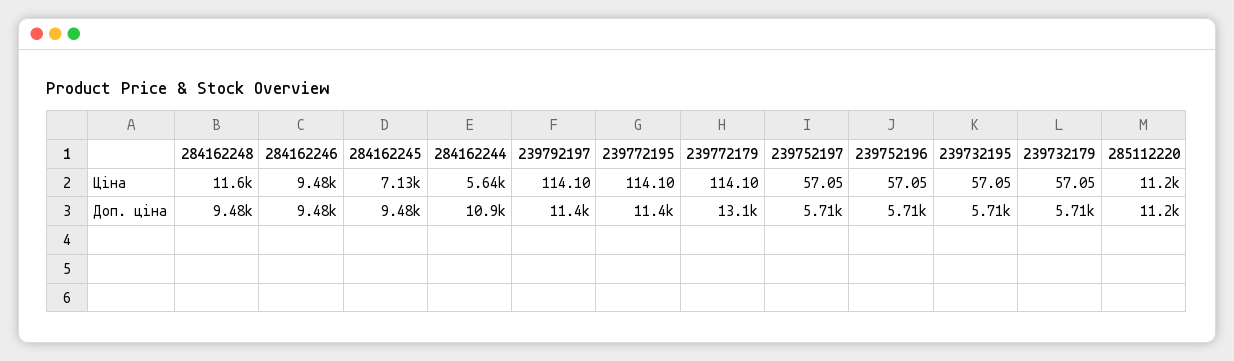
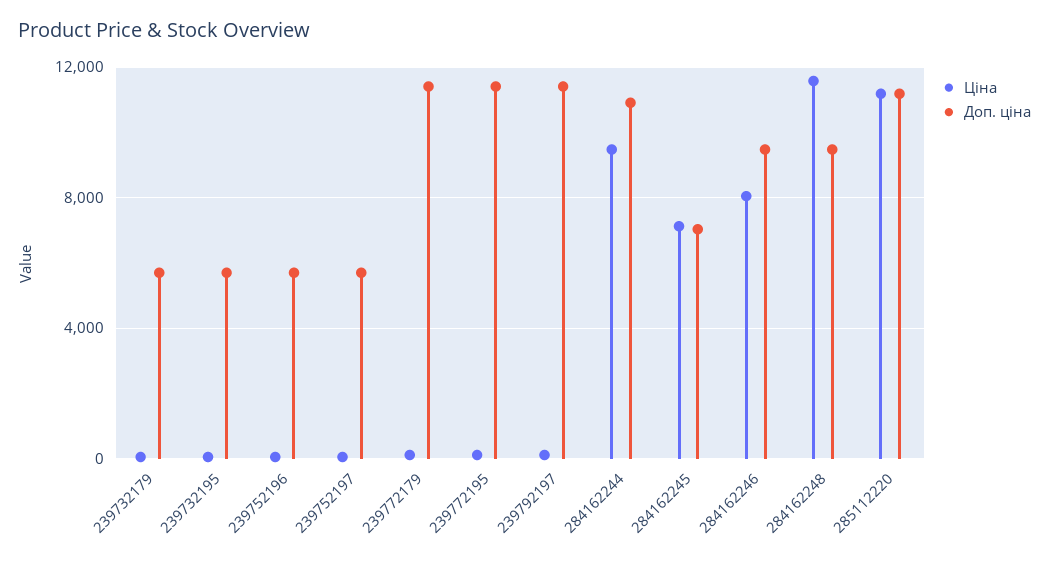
Ціна, 284162246: 9480 -> 8000
Ціна, 284162244: 5640 -> 9500
Доп. ціна, 284162245: 9480 -> 7000
Доп. ціна, 239772179: 13100 -> 11500

